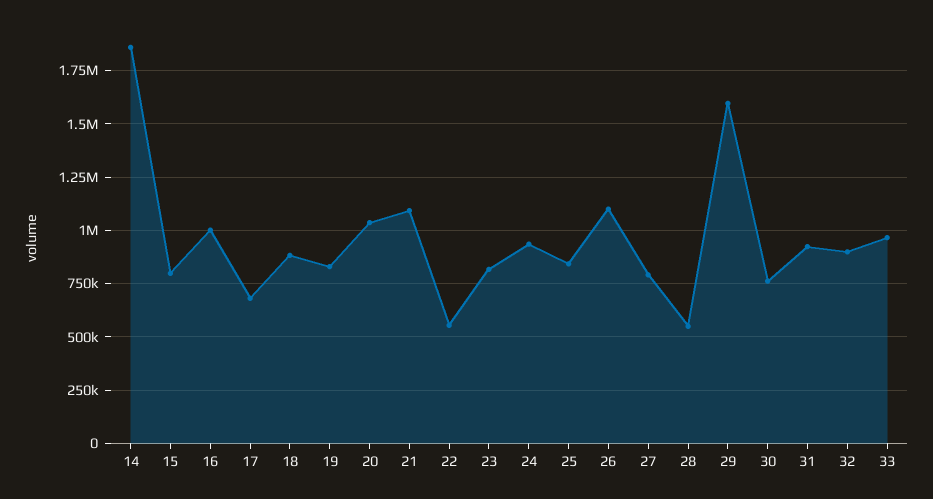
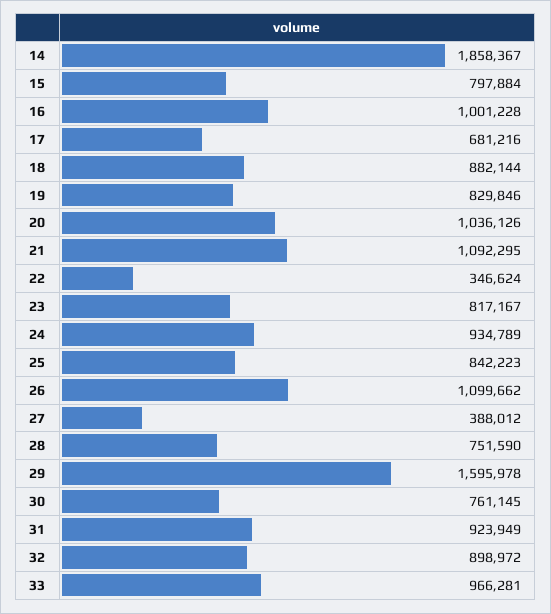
22: 550000 -> 346624
27: 800000 -> 388012
28: 550000 -> 751590

